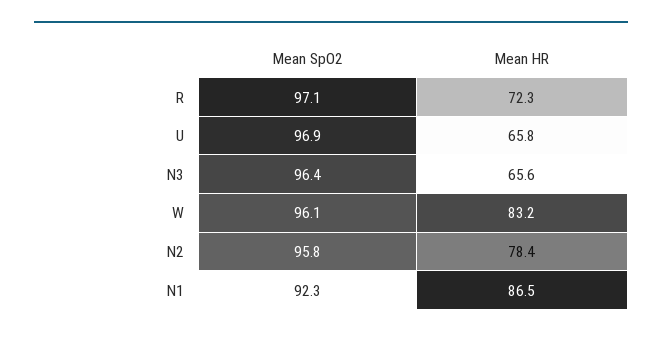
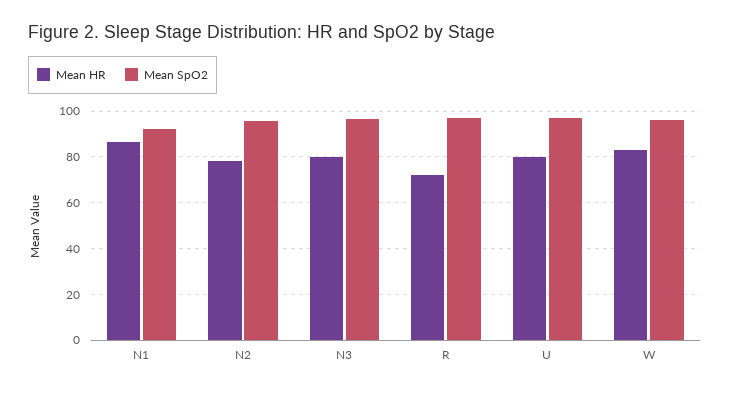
Mean HR, U: 65.8 -> 80
Mean HR, N3: 65.6 -> 80

